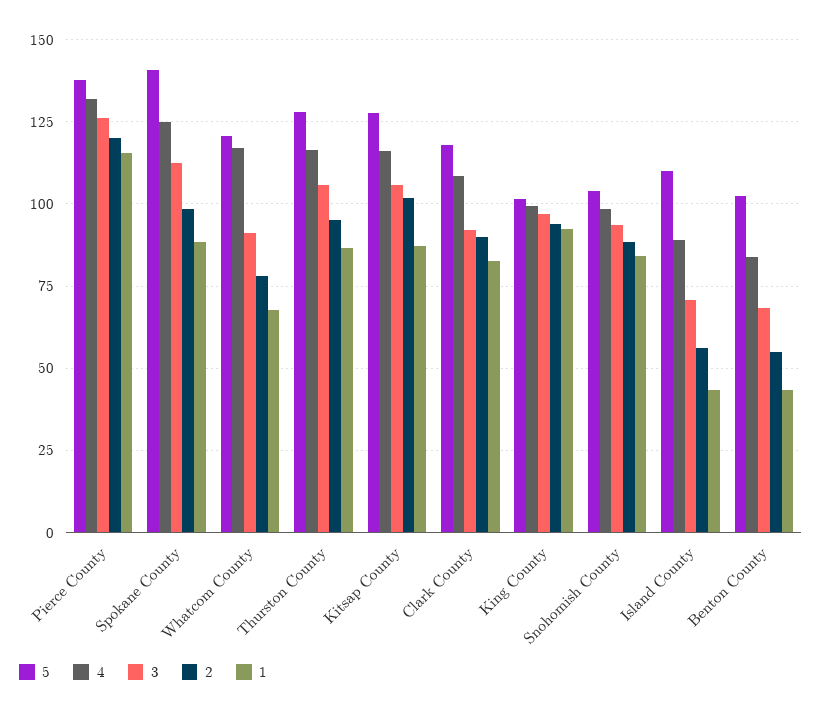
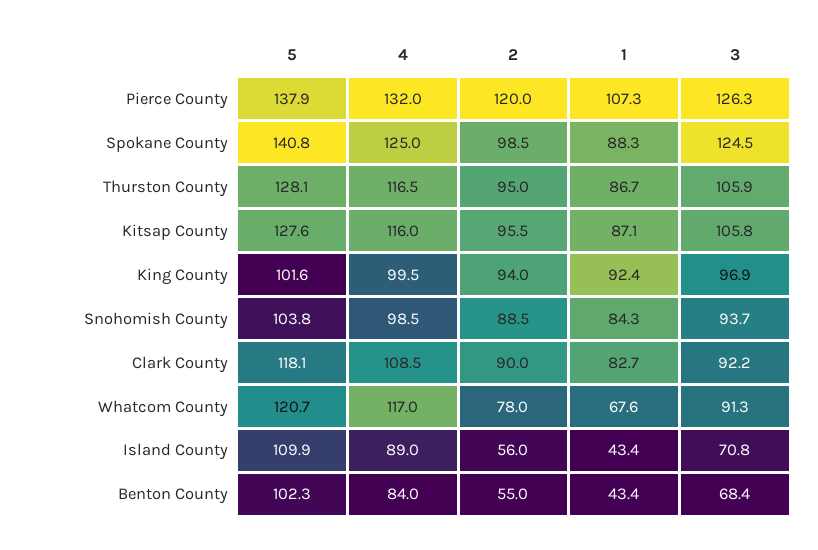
1, Pierce County: 115 -> 107.3
3, Spokane County: 112.5 -> 124.5
2, Kitsap County: 102.5 -> 95.5

